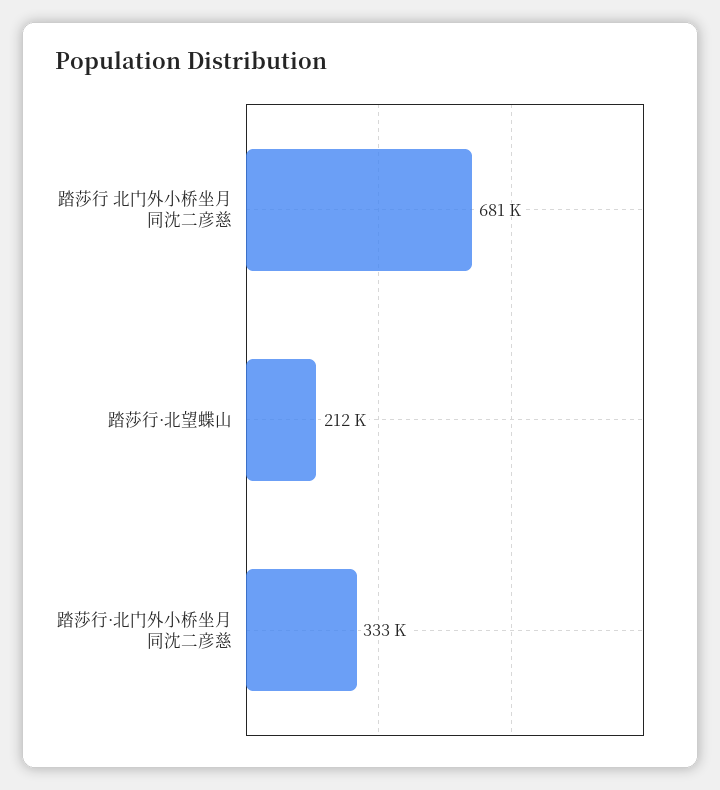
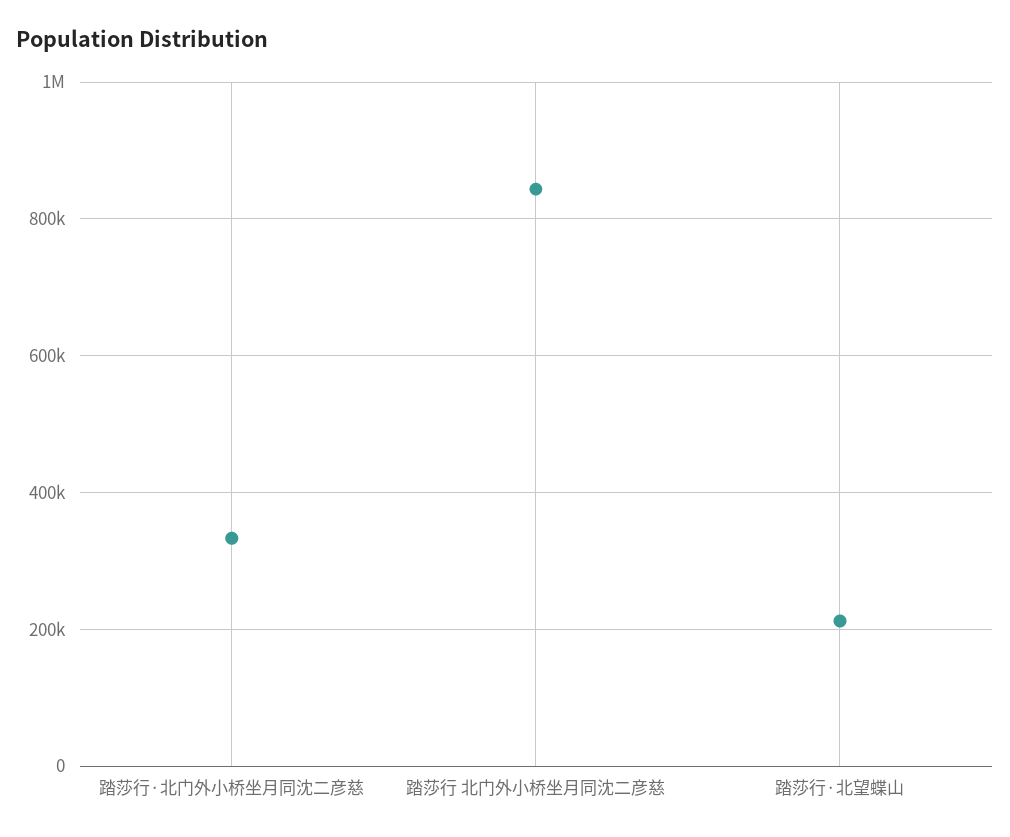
踏莎行 北门外小桥坐月同沈二彦慈: 681000 -> 840000

